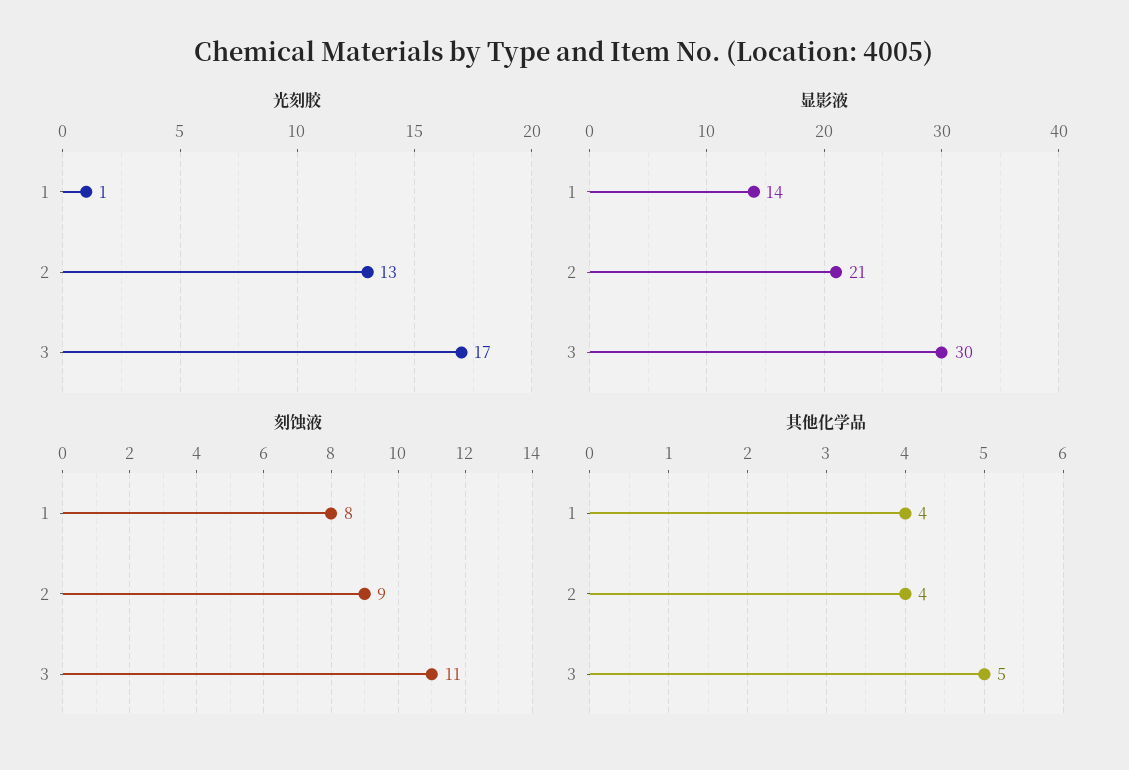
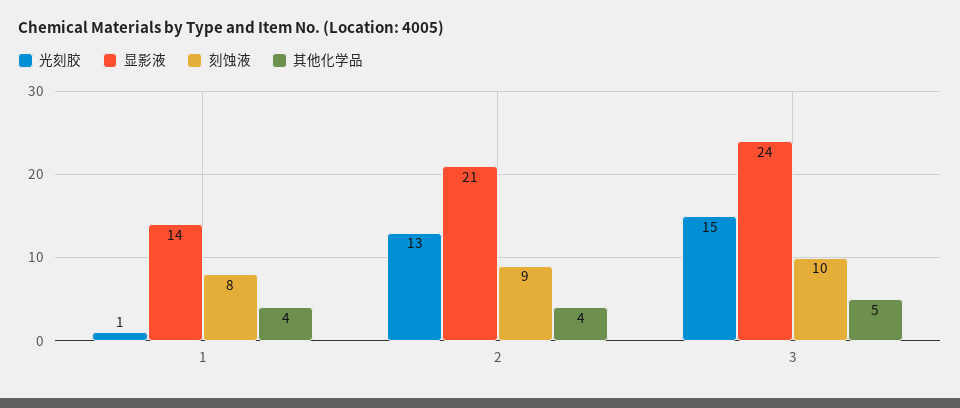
光刻胶, 3: 17 -> 15
显影液, 3: 30 -> 24
刻蚀液, 3: 11 -> 10

